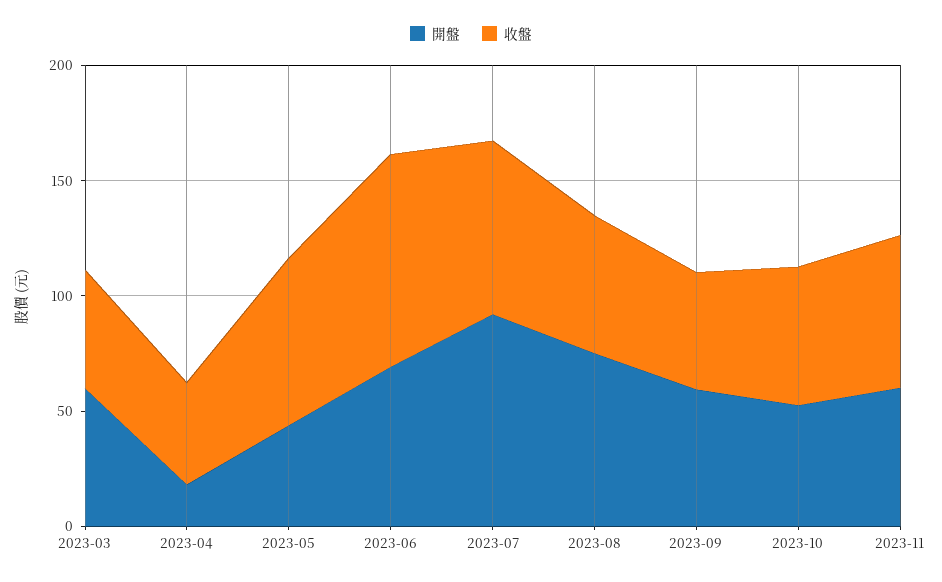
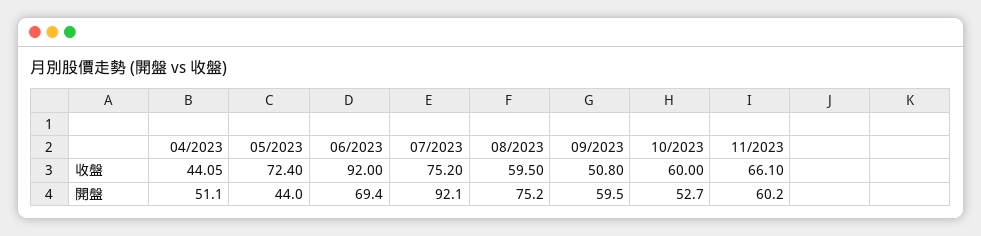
開盤, 2023-03: 60 -> none
收盤, 2023-03: 50 -> none
開盤, 2023-04: 20 -> 51.1

